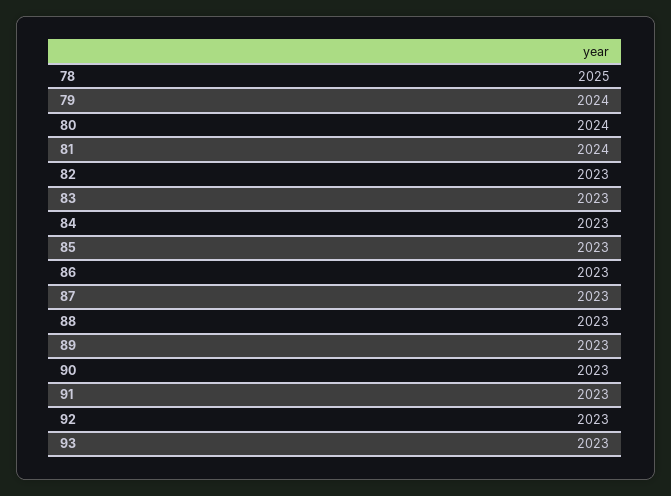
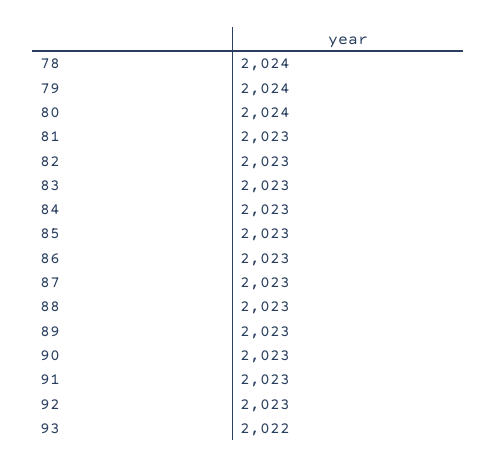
78: 2025 -> 2024
81: 2024 -> 2023
93: 2023 -> 2022

